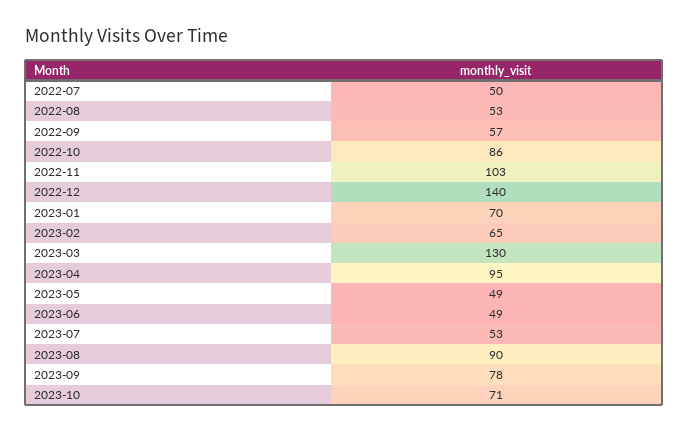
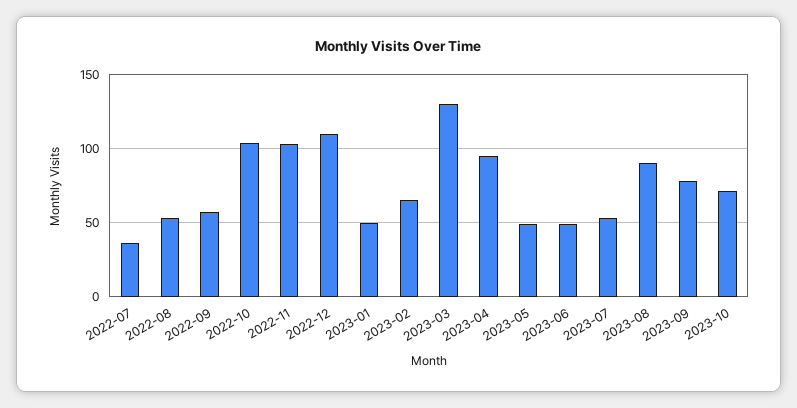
2022-07: 50 -> 35
2022-10: 86 -> 105
2022-12: 140 -> 110
2023-01: 70 -> 50

